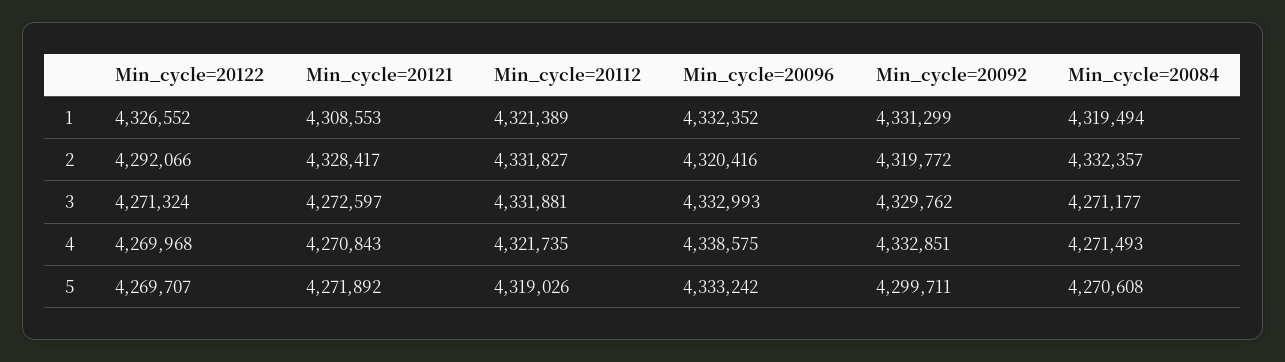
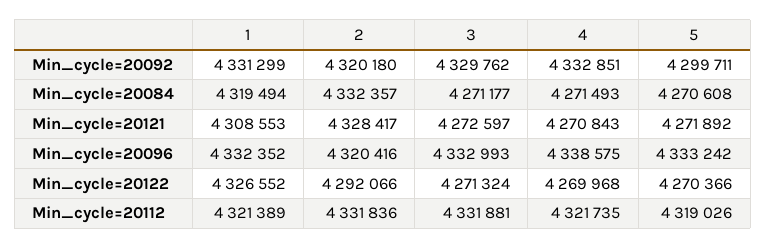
Min_cycle=20112, 2: 4331827 -> 4331836
Min_cycle=20092, 2: 4319772 -> 4320180
Min_cycle=20122, 5: 4269707 -> 4270366

